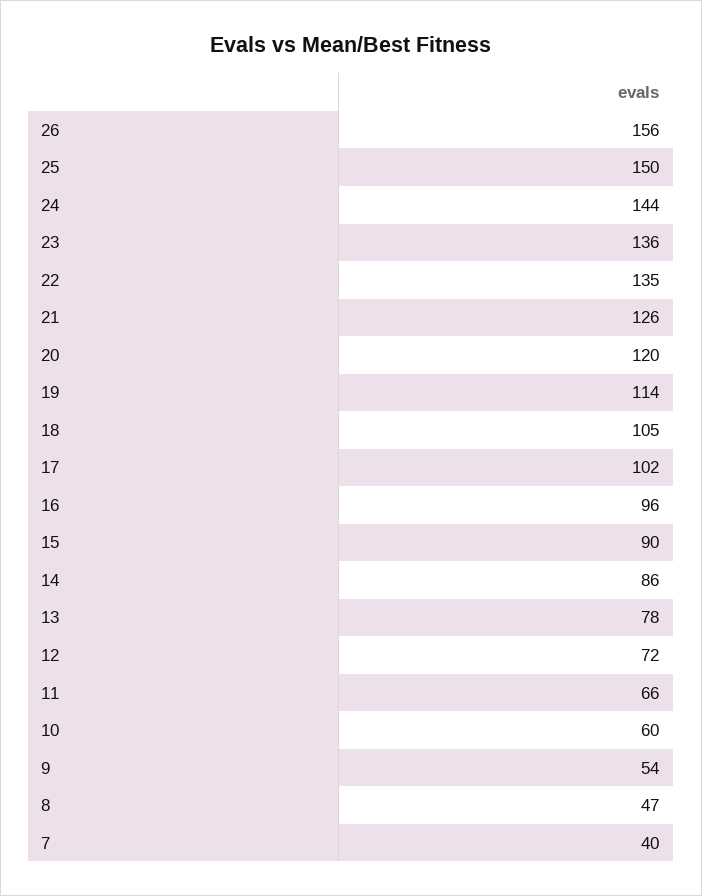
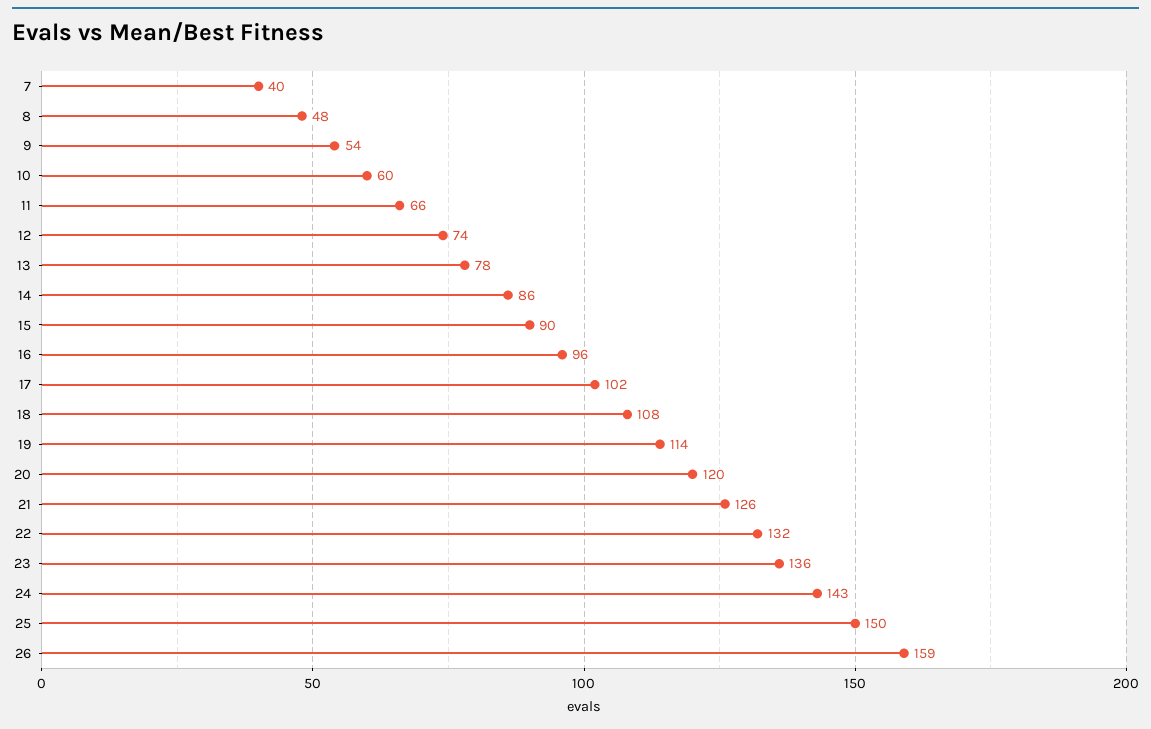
26: 156 -> 159
24: 144 -> 143
22: 135 -> 132
18: 105 -> 108
12: 72 -> 74
8: 47 -> 48

